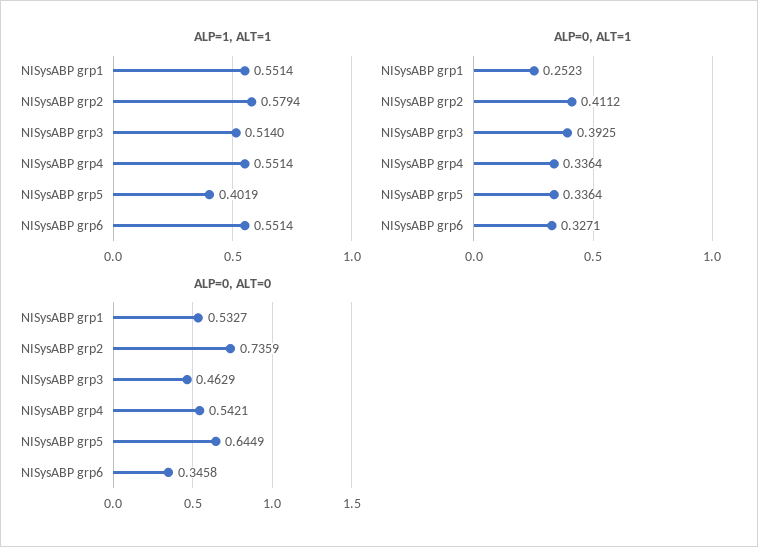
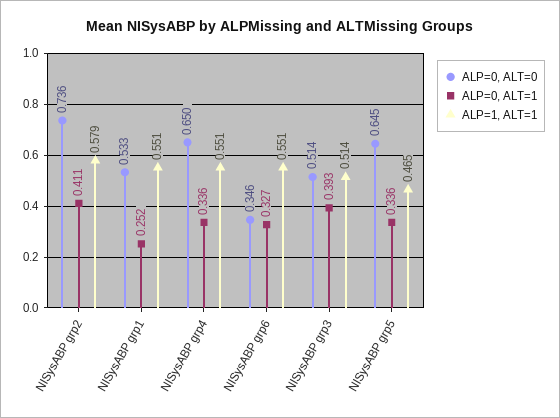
ALP=1, ALT=1, NISysABP grp5: 0.4019 -> 0.465
ALP=0, ALT=0, NISysABP grp3: 0.4629 -> 0.514
ALP=0, ALT=0, NISysABP grp4: 0.5421 -> 0.65

